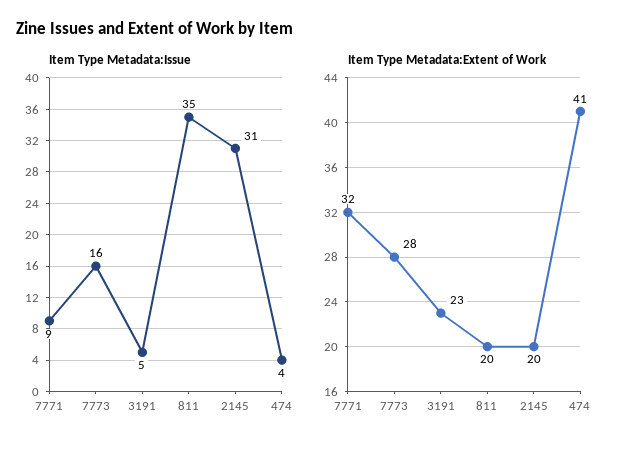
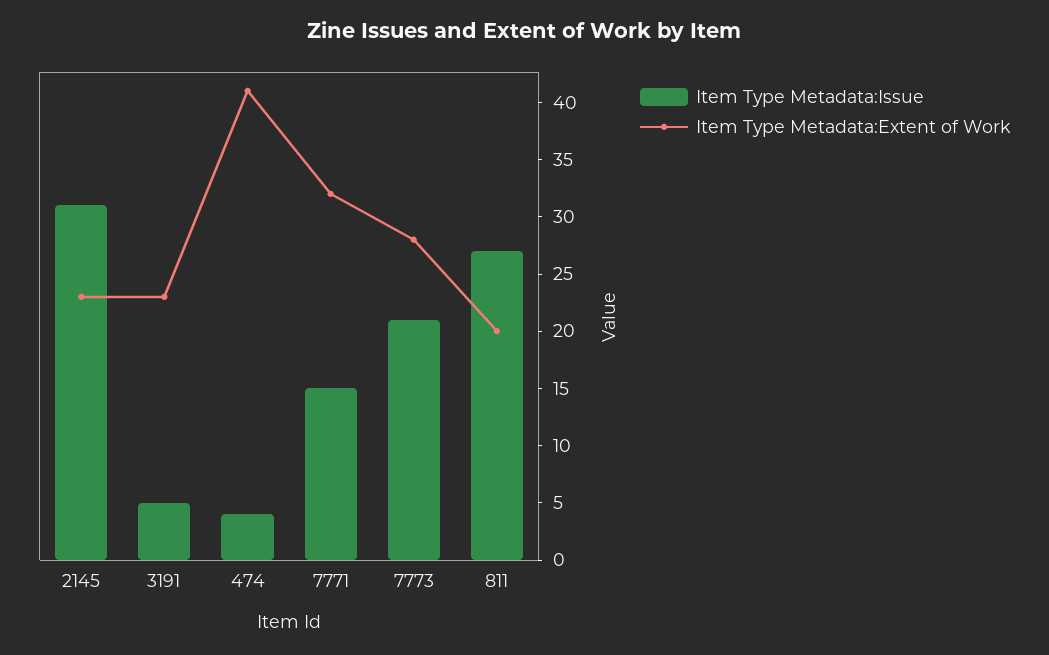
Item Type Metadata:Issue, 7771: 9 -> 15
Item Type Metadata:Issue, 7773: 16 -> 21
Item Type Metadata:Issue, 811: 35 -> 27
Item Type Metadata:Extent of Work, 2145: 20 -> 23

